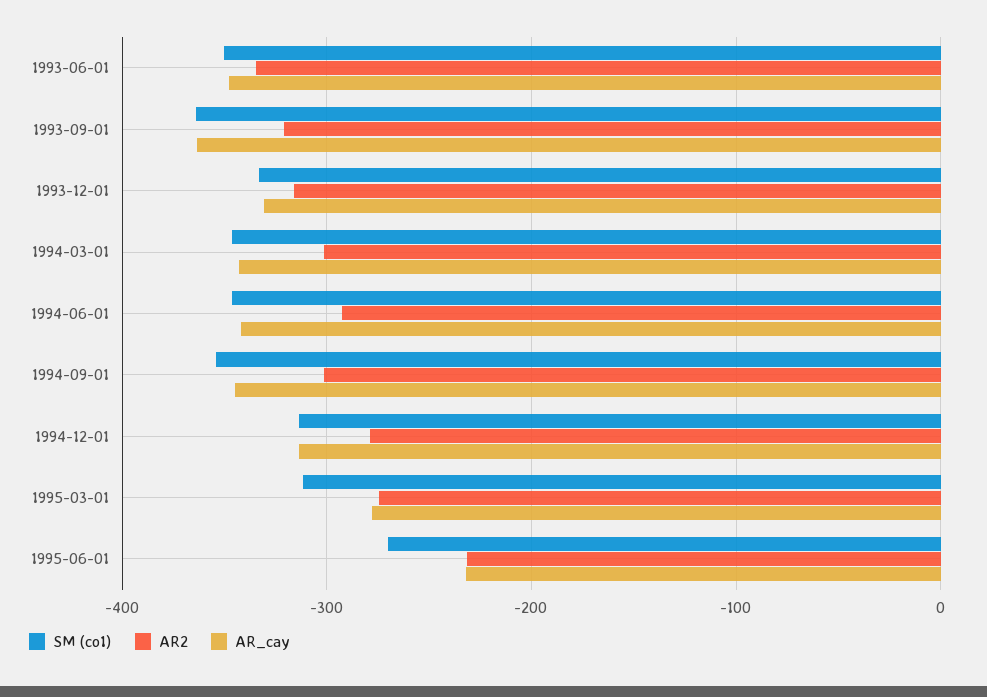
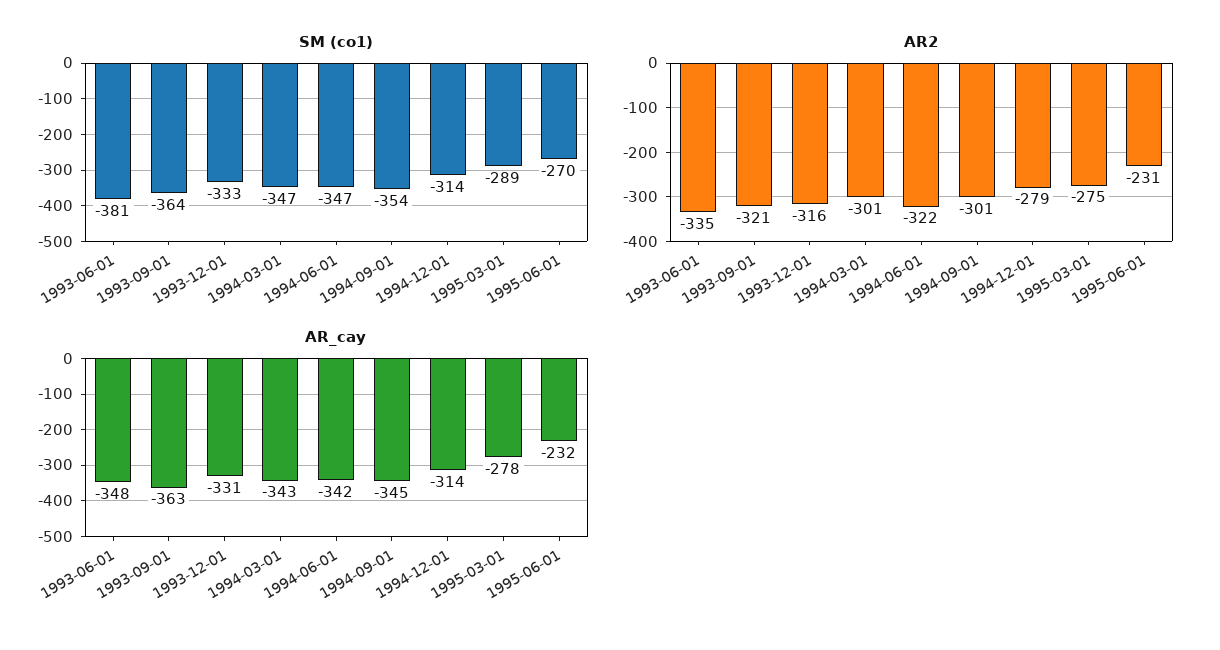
SM (co1), 1993-06-01: -350 -> -381
AR2, 1994-06-01: -290 -> -322
SM (co1), 1995-03-01: -310 -> -289

